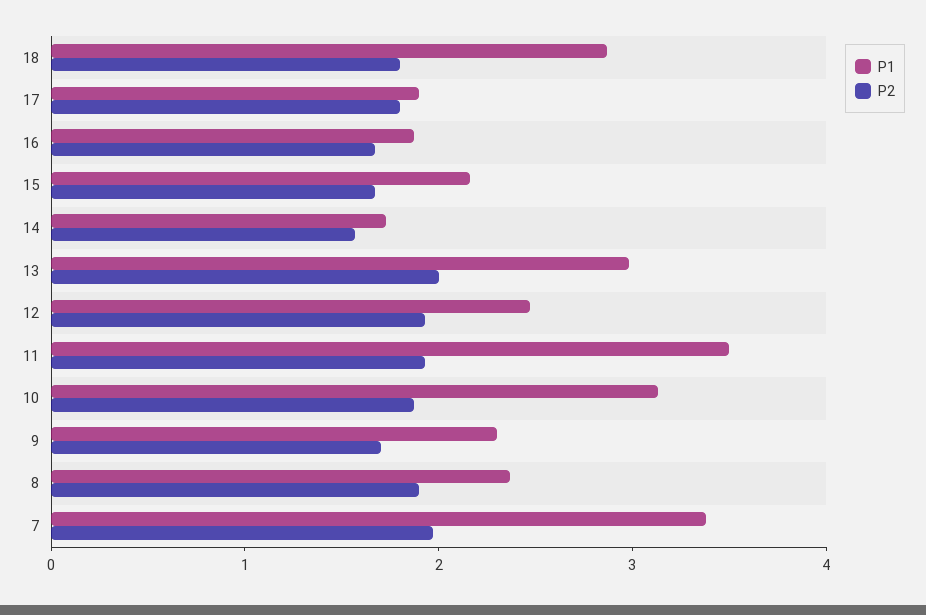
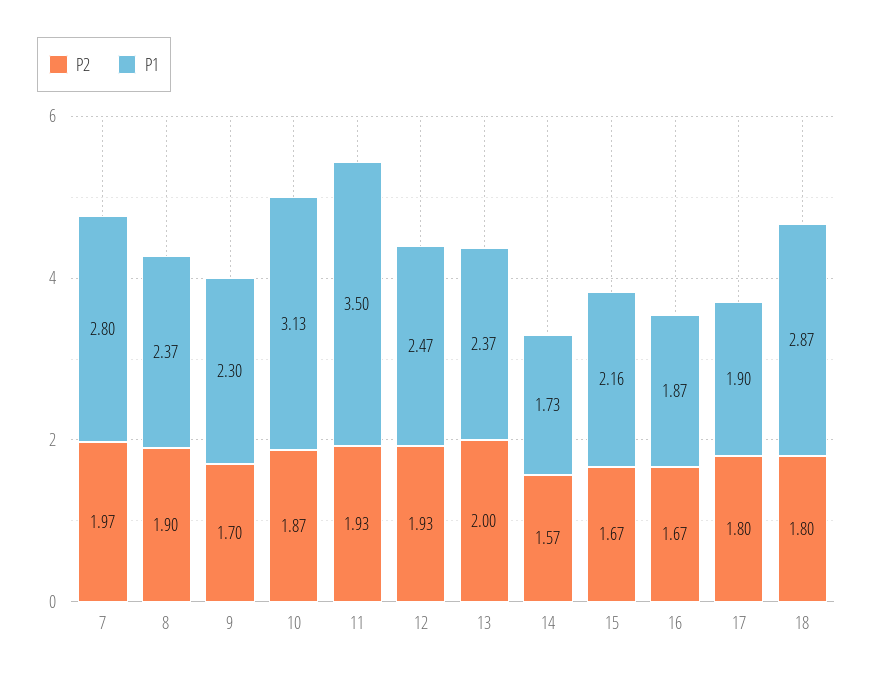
P1, 13: 3 -> 2.37
P1, 7: 3.4 -> 2.8

